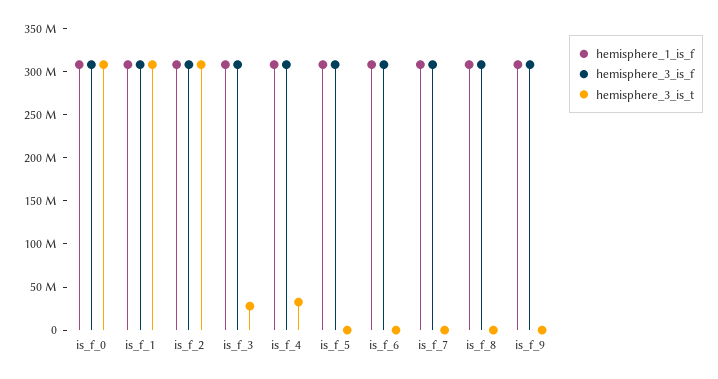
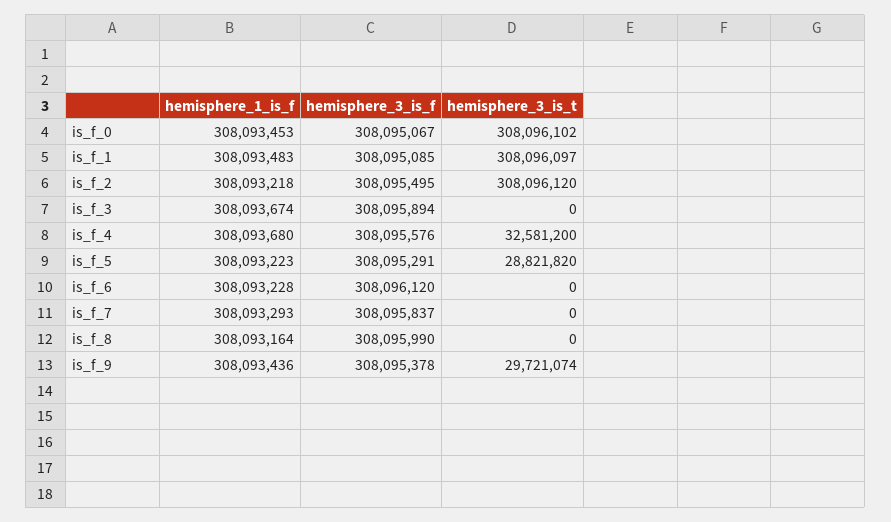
hemisphere_3_is_t, is_f_3: 30000000 -> 0
hemisphere_3_is_t, is_f_5: 0 -> 28821820
hemisphere_3_is_t, is_f_9: 0 -> 29721074

